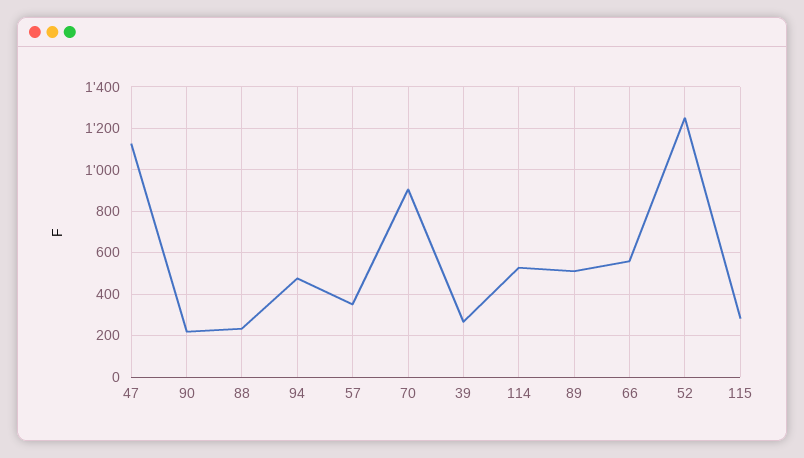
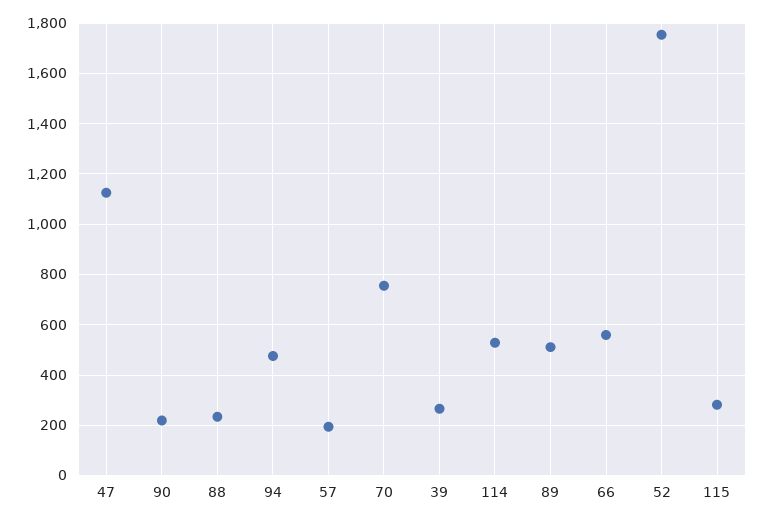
57: 350 -> 200
70: 900 -> 750
52: 1250 -> 1750

